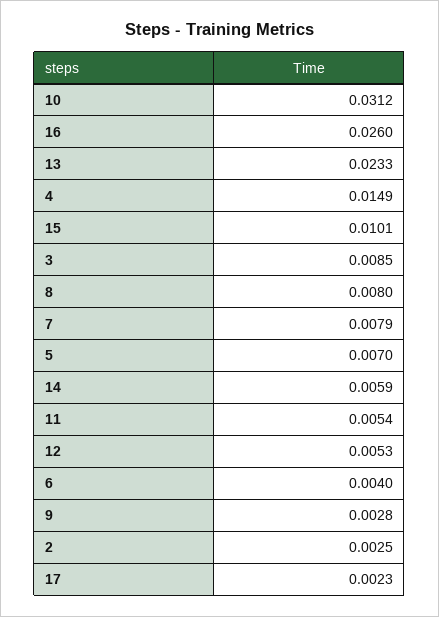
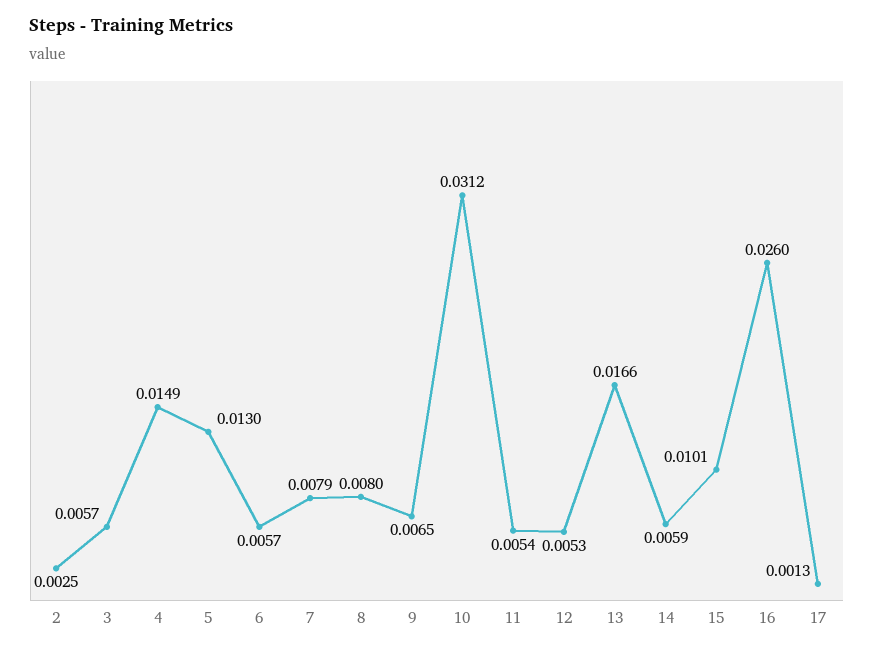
13: 0.0233 -> 0.0166
3: 0.0085 -> 0.0057
5: 0.007 -> 0.013
6: 0.004 -> 0.0057
9: 0.0028 -> 0.0065
17: 0.0023 -> 0.0013

